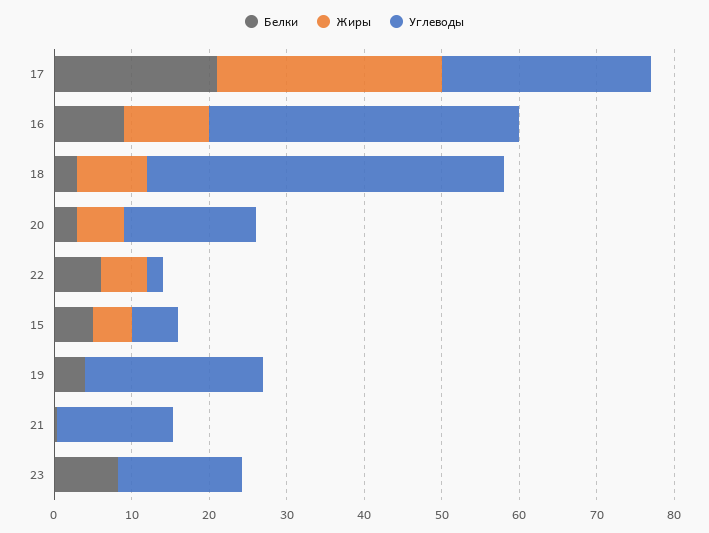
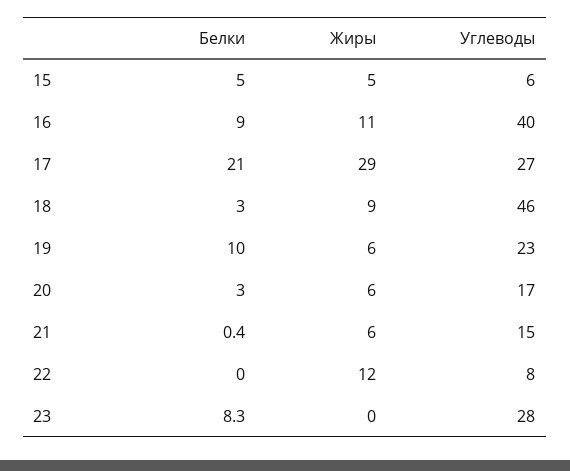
Белки, 22: 6 -> 0
Жиры, 22: 6 -> 12
Углеводы, 22: 2 -> 8
Белки, 19: 4 -> 10
Жиры, 19: 0 -> 6
Жиры, 21: 0 -> 6
Углеводы, 23: 16 -> 28

